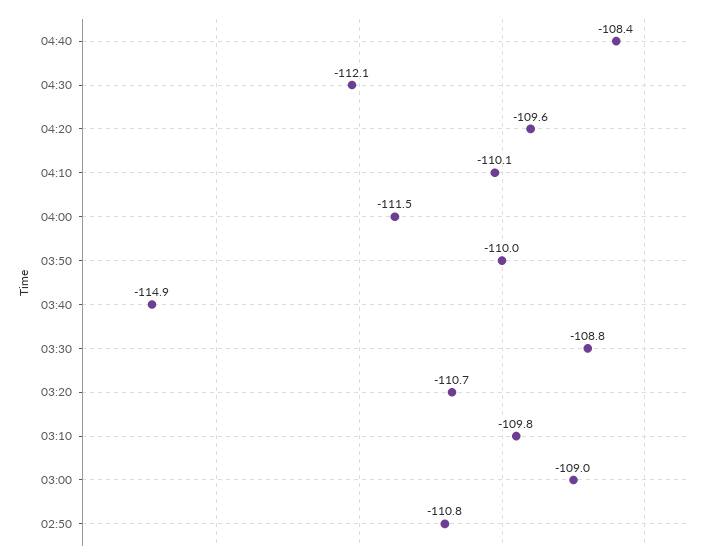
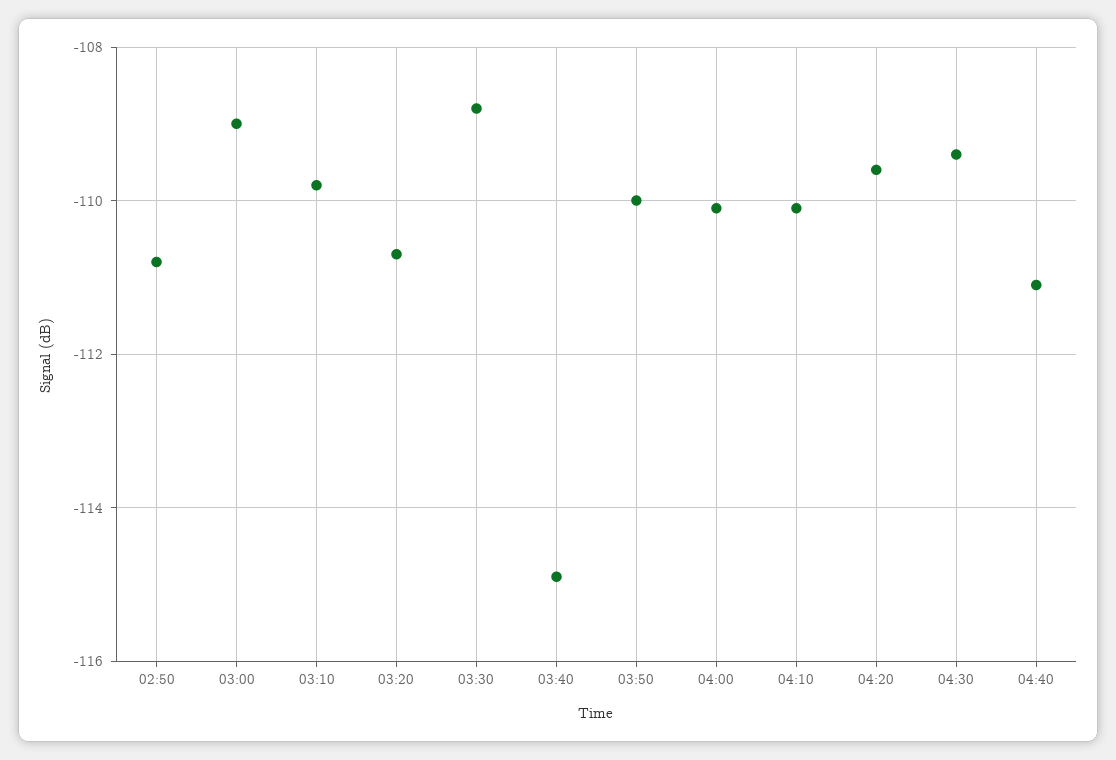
04:40: -108.4 -> -111
04:30: -112.1 -> -109.5
04:00: -111.5 -> -110

